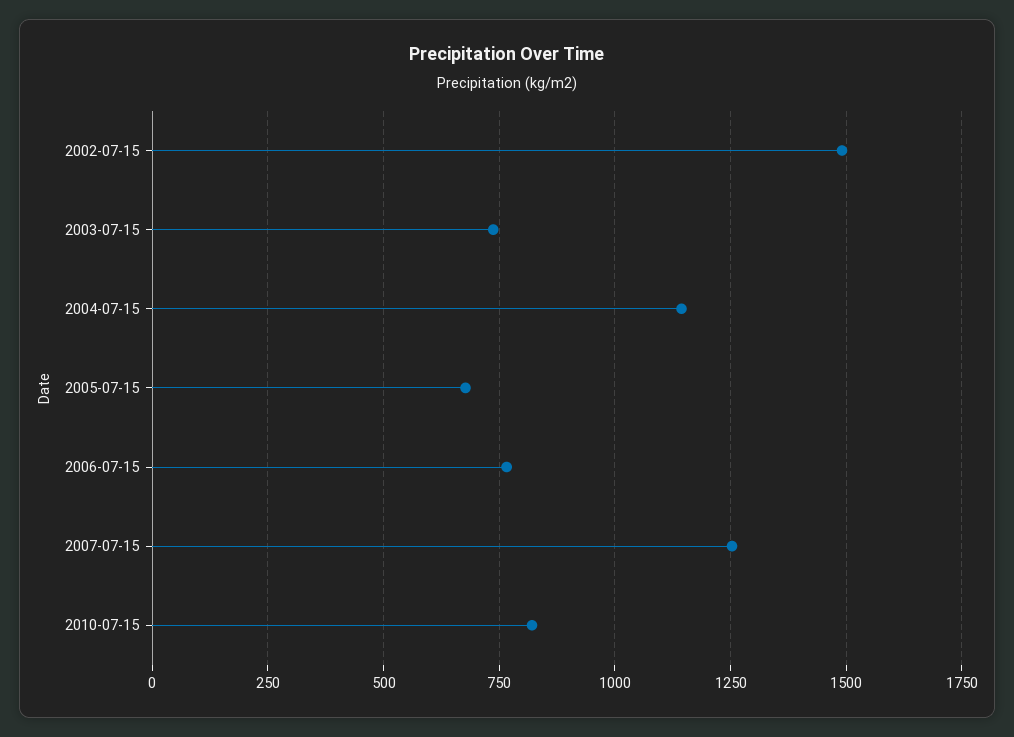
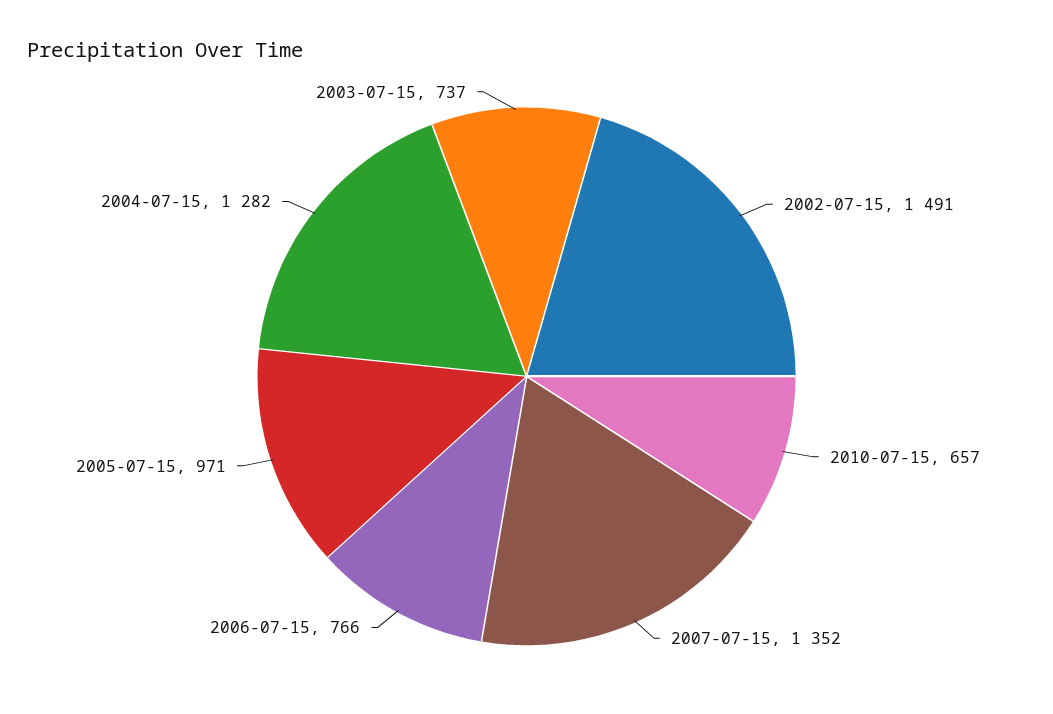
2004-07-15: 1150 -> 1282
2005-07-15: 675 -> 971
2007-07-15: 1250 -> 1352
2010-07-15: 825 -> 657

